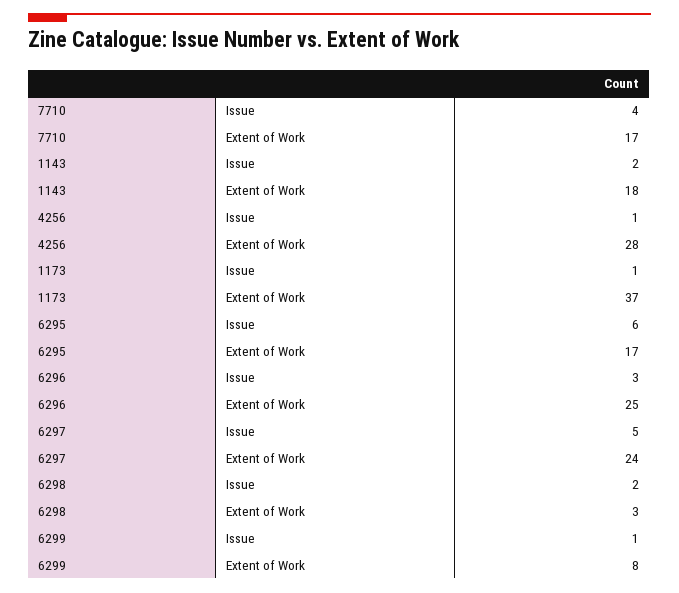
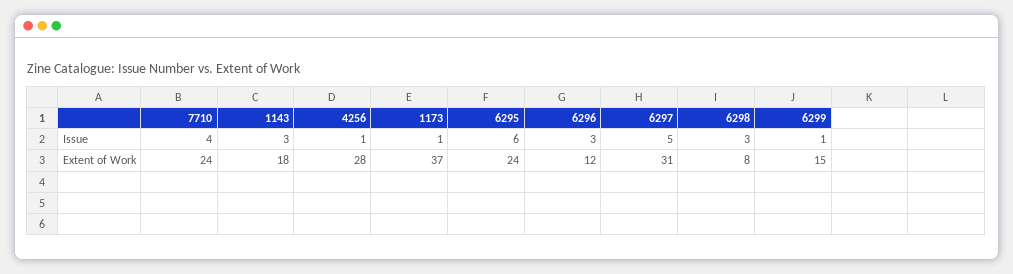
7710, Extent of Work: 17 -> 24
1143, Issue: 2 -> 3
6295, Extent of Work: 17 -> 24
6296, Extent of Work: 25 -> 12
6297, Extent of Work: 24 -> 31
6298, Issue: 2 -> 3
6298, Extent of Work: 3 -> 8
6299, Extent of Work: 8 -> 15

